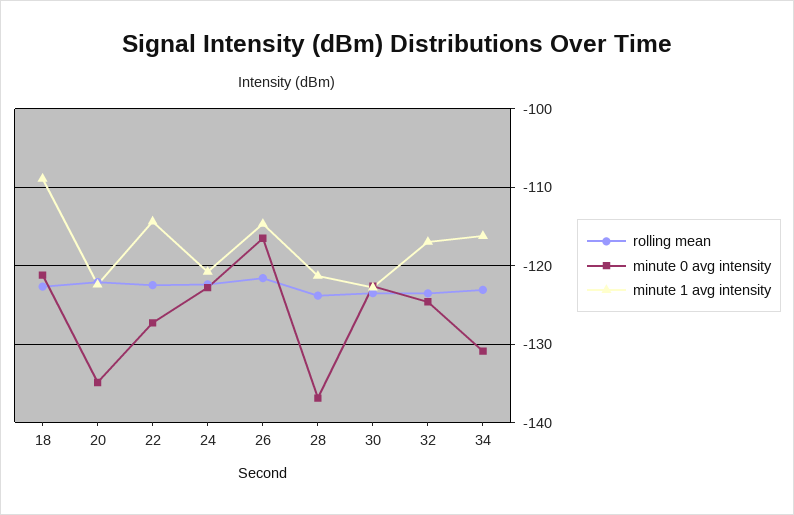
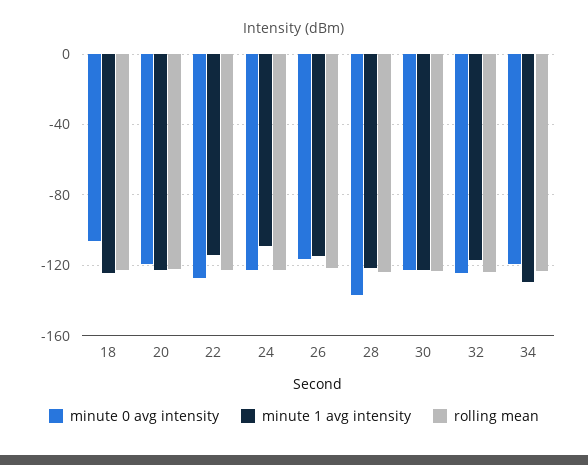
minute 0 avg intensity, 18: -121 -> -105
minute 1 avg intensity, 18: -109 -> -125
minute 0 avg intensity, 20: -135 -> -120
minute 1 avg intensity, 24: -121 -> -110
minute 0 avg intensity, 34: -131 -> -120
minute 1 avg intensity, 34: -116 -> -130

